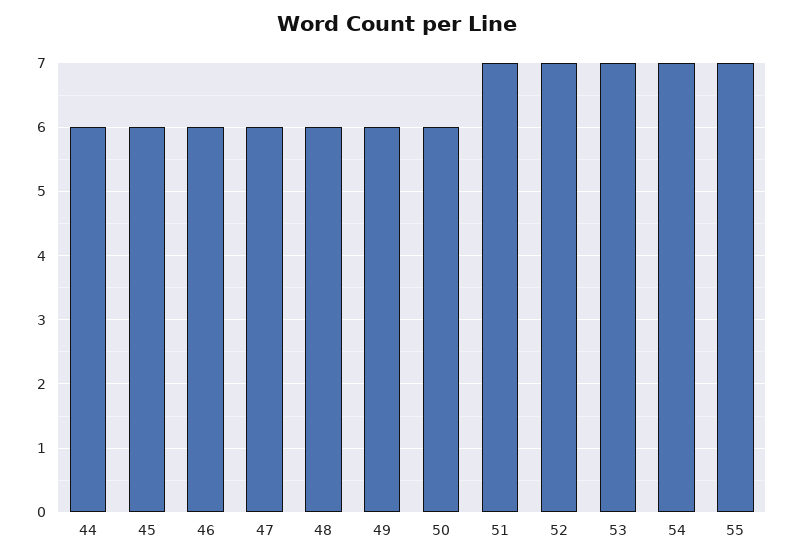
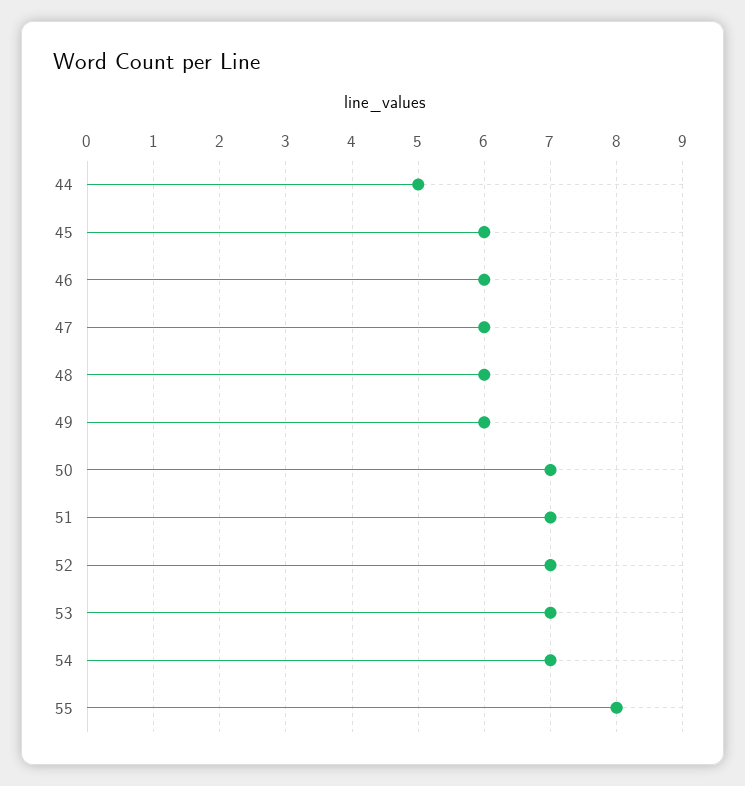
44: 6 -> 5
50: 6 -> 7
55: 7 -> 8

